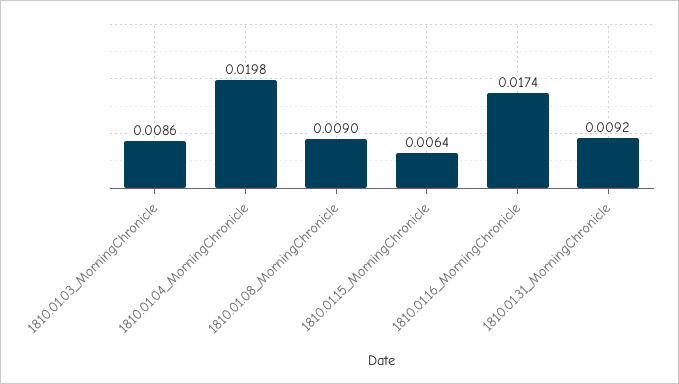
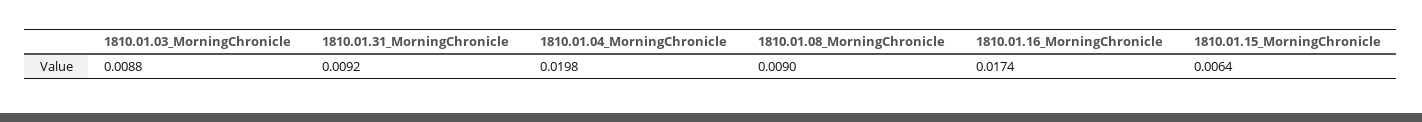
1810.01.03_MorningChronicle: 0.0086 -> 0.0088

